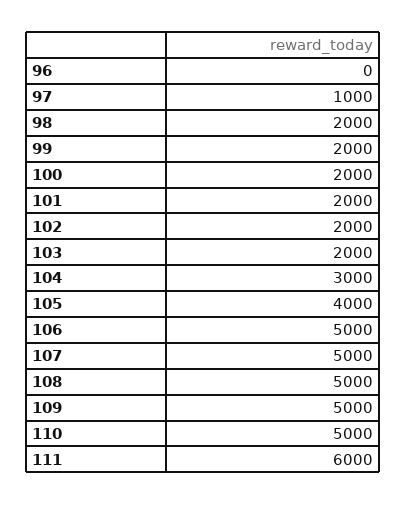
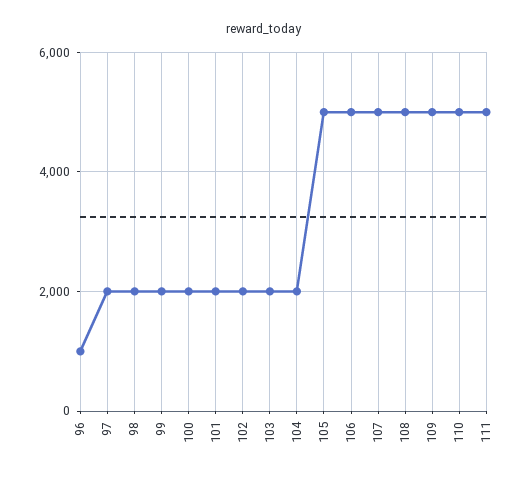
96: 0 -> 1000
97: 1000 -> 2000
104: 3000 -> 2000
105: 4000 -> 5000
111: 6000 -> 5000

